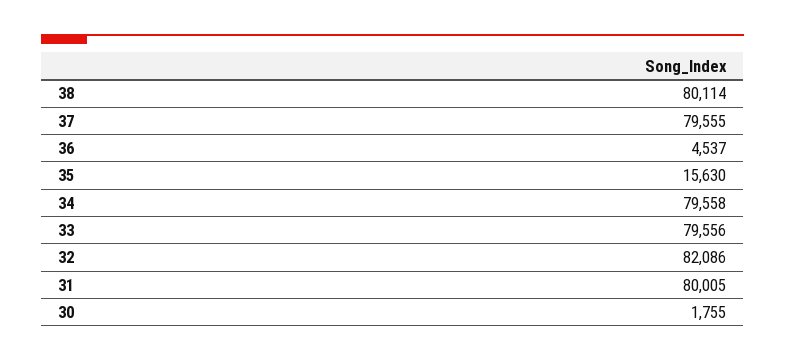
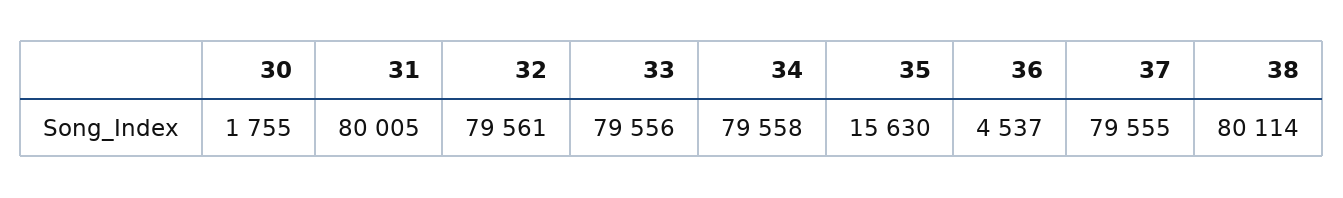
32: 82086 -> 79561

